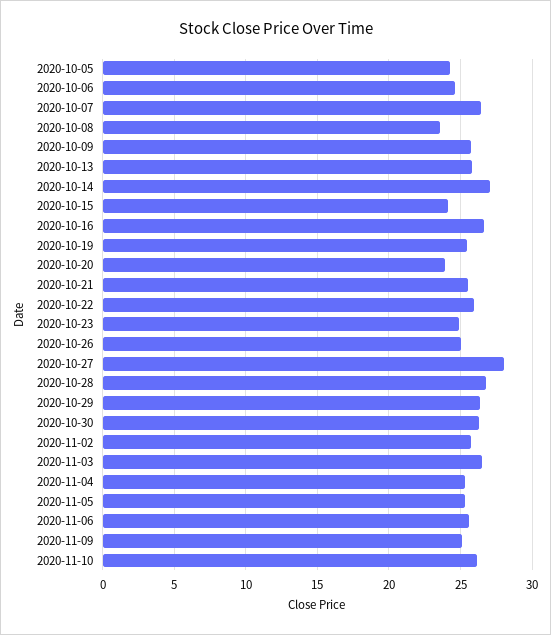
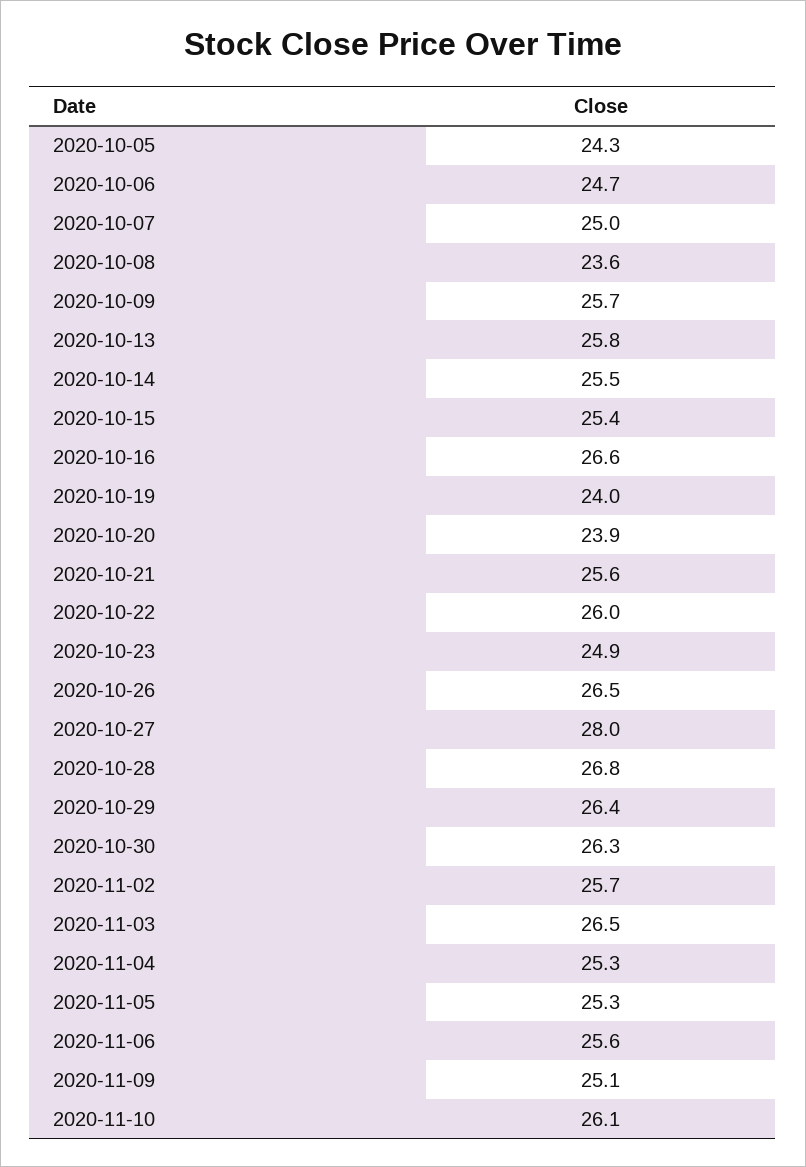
2020-10-07: 26.5 -> 25
2020-10-14: 27 -> 25.5
2020-10-15: 24 -> 25.4
2020-10-19: 25.5 -> 24
2020-10-26: 25 -> 26.5

